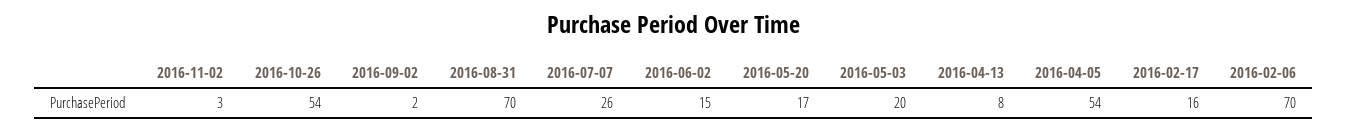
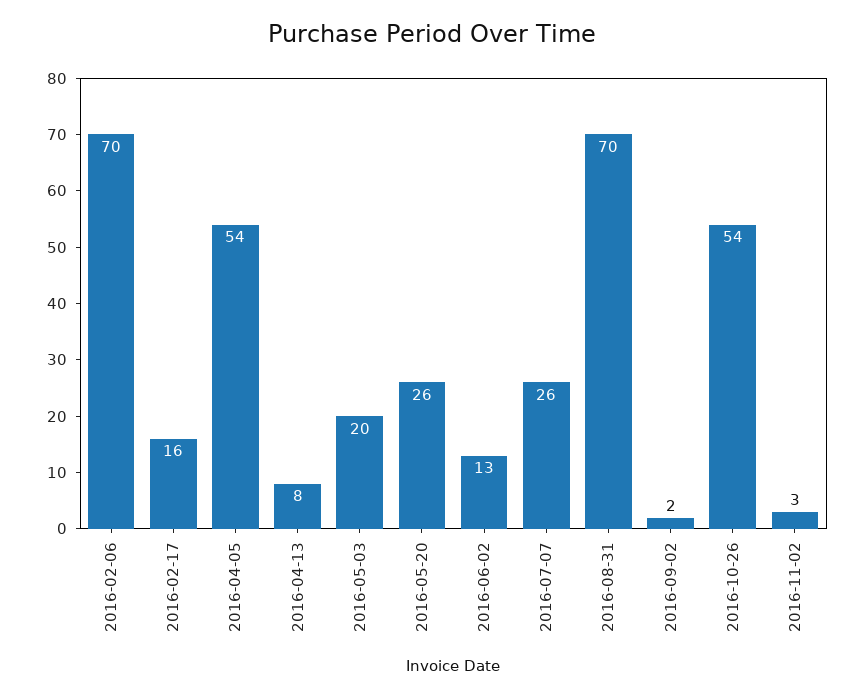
2016-06-02: 15 -> 13
2016-05-20: 17 -> 26

